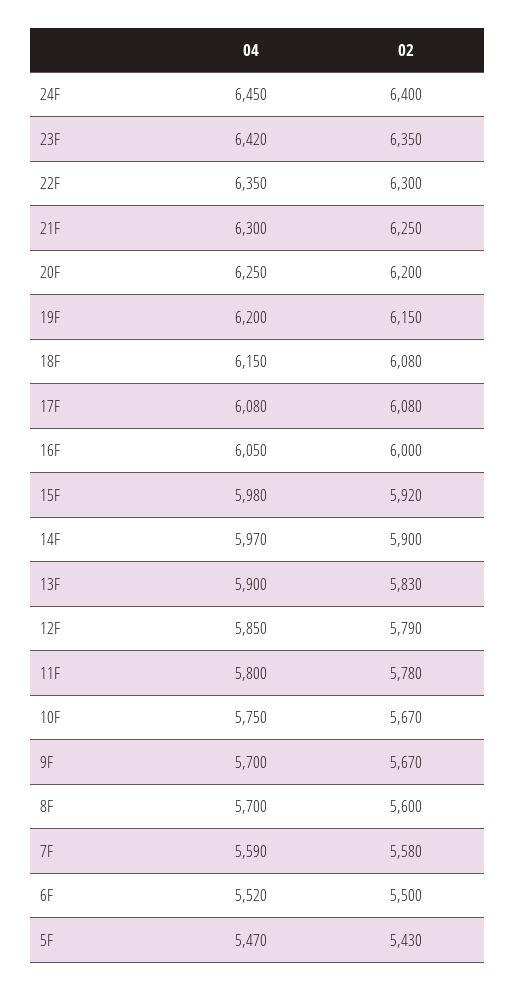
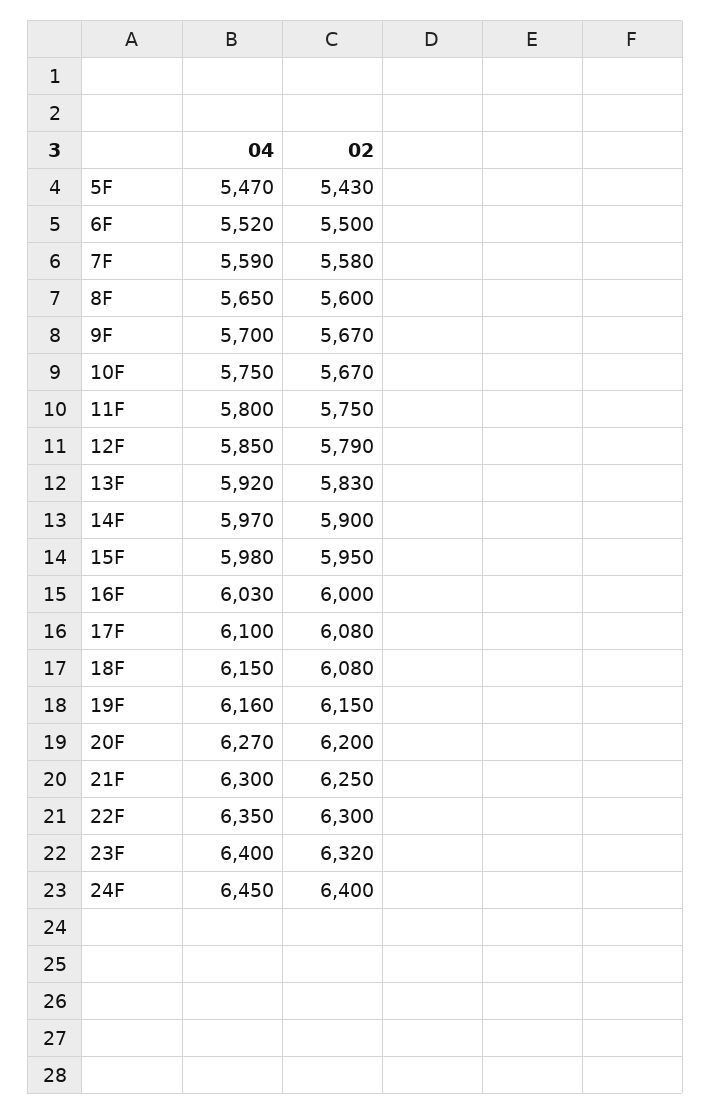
04, 23F: 6420 -> 6400
02, 23F: 6350 -> 6320
04, 20F: 6250 -> 6270
04, 19F: 6200 -> 6160
04, 17F: 6080 -> 6100
04, 16F: 6050 -> 6030
02, 15F: 5920 -> 5950
04, 13F: 5900 -> 5920
02, 11F: 5780 -> 5750
04, 8F: 5700 -> 5650

